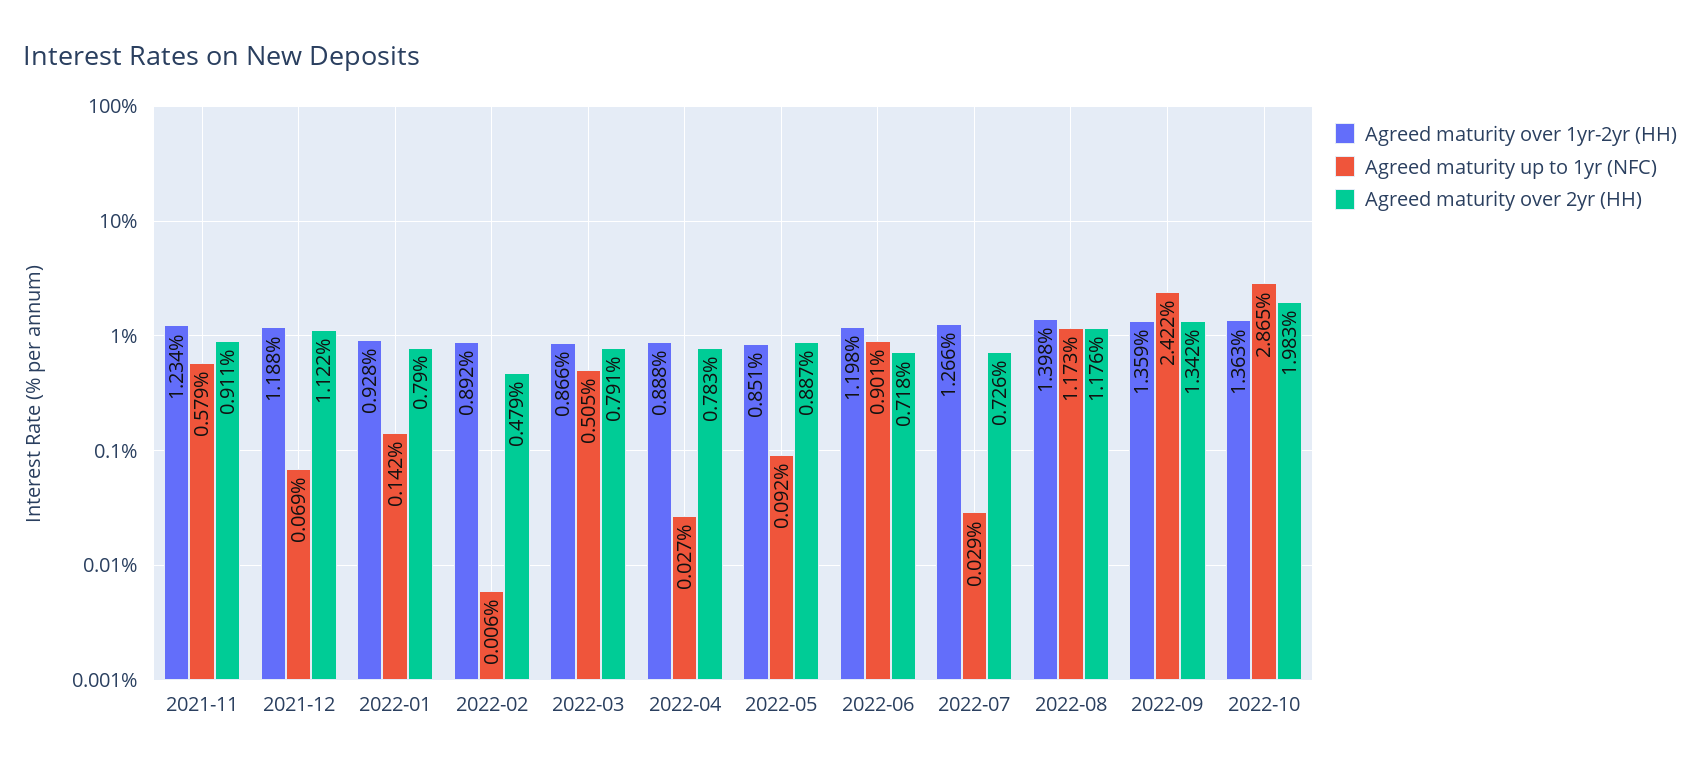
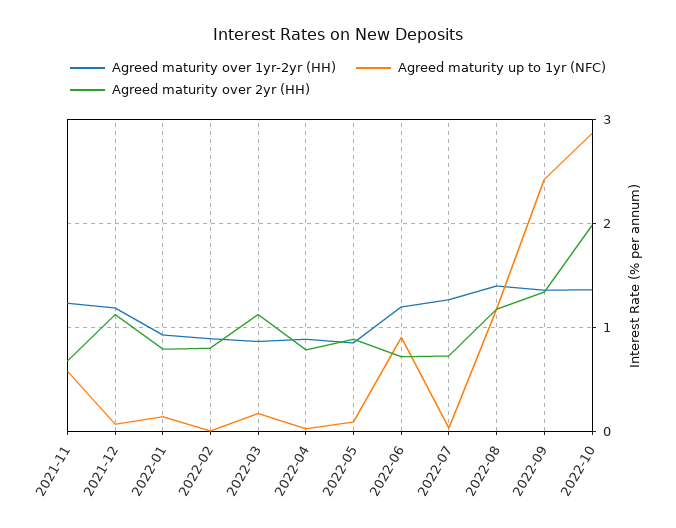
Agreed maturity over 2yr (HH), 2021-11: 0.911 -> 0.7
Agreed maturity over 2yr (HH), 2022-02: 0.479 -> 0.8
Agreed maturity up to 1yr (NFC), 2022-03: 0.505 -> 0.2
Agreed maturity over 2yr (HH), 2022-03: 0.791 -> 1.1

